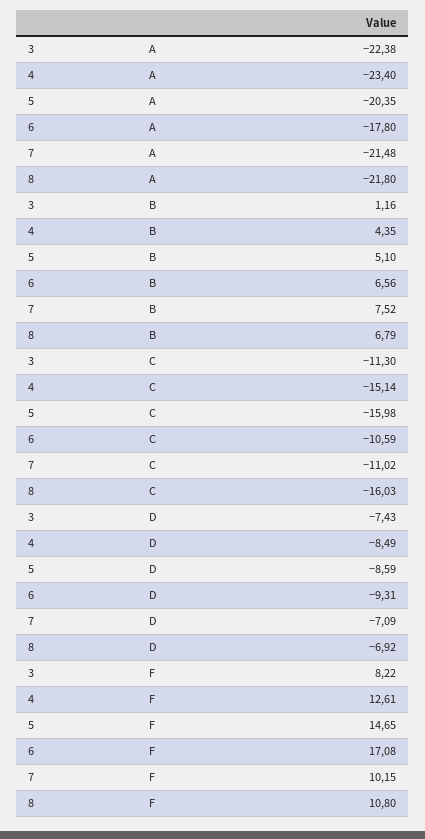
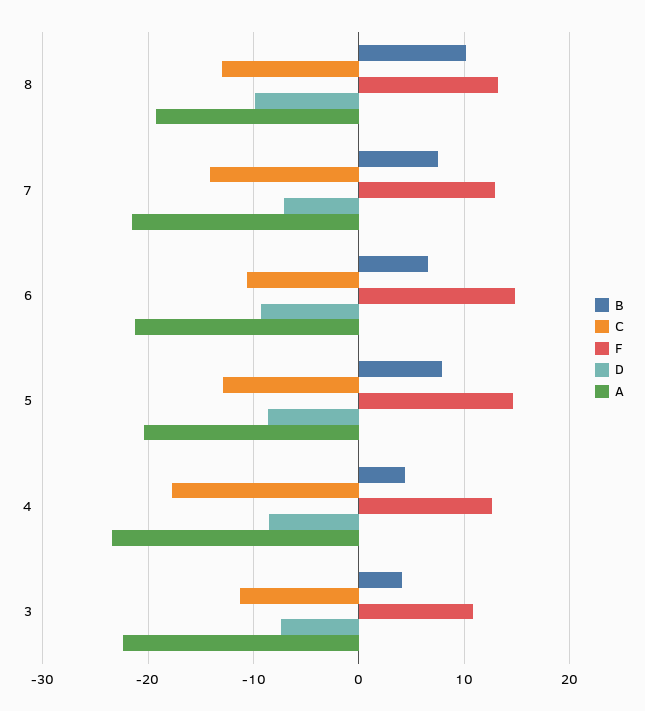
A, 6: -17.8 -> -21
A, 8: -21.8 -> -19
B, 3: 1.16 -> 4
B, 5: 5.1 -> 8
B, 8: 6.79 -> 10
C, 4: -15.14 -> -18
C, 5: -15.98 -> -13
C, 7: -11.02 -> -14
C, 8: -16.03 -> -13
D, 8: -6.92 -> -10
F, 3: 8.22 -> 11
F, 6: 17.08 -> 15
F, 7: 10.15 -> 13
F, 8: 10.8 -> 13

